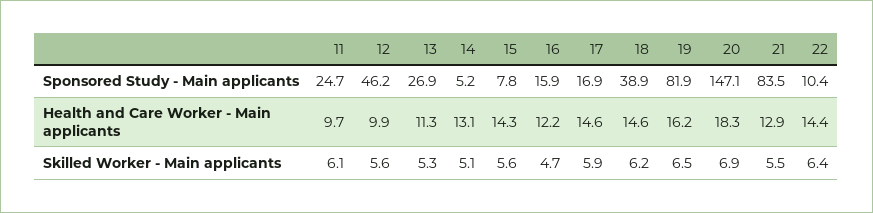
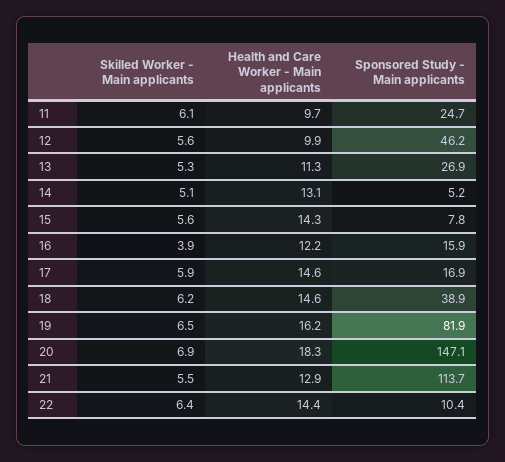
21, Sponsored Study - Main applicants: 83.5 -> 113.7
16, Skilled Worker - Main applicants: 4.7 -> 3.9

